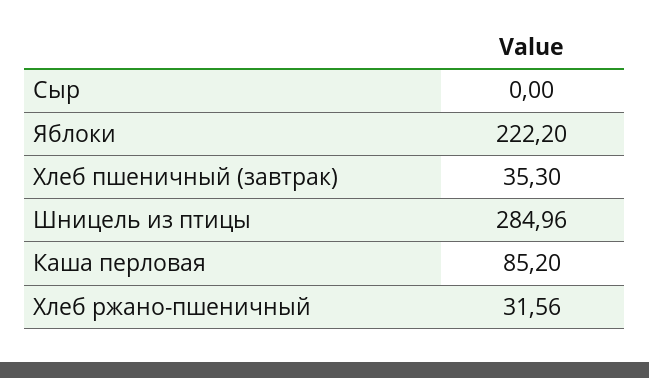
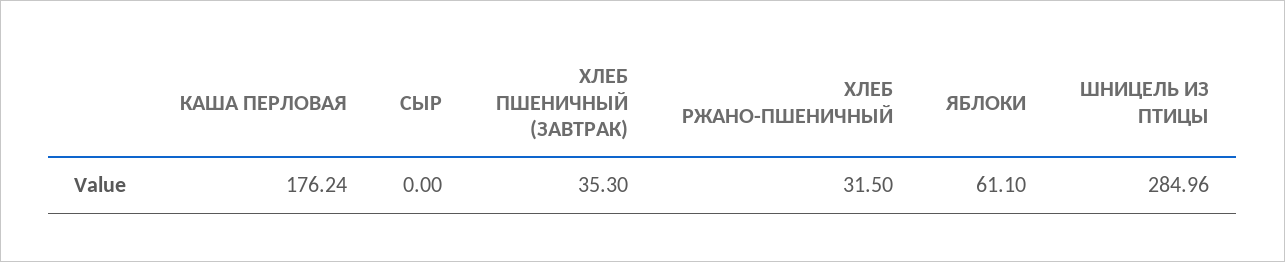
Яблоки: 222.2 -> 61.1
Каша перловая: 85.2 -> 176.24
Хлеб ржано-пшеничный: 31.56 -> 31.5

